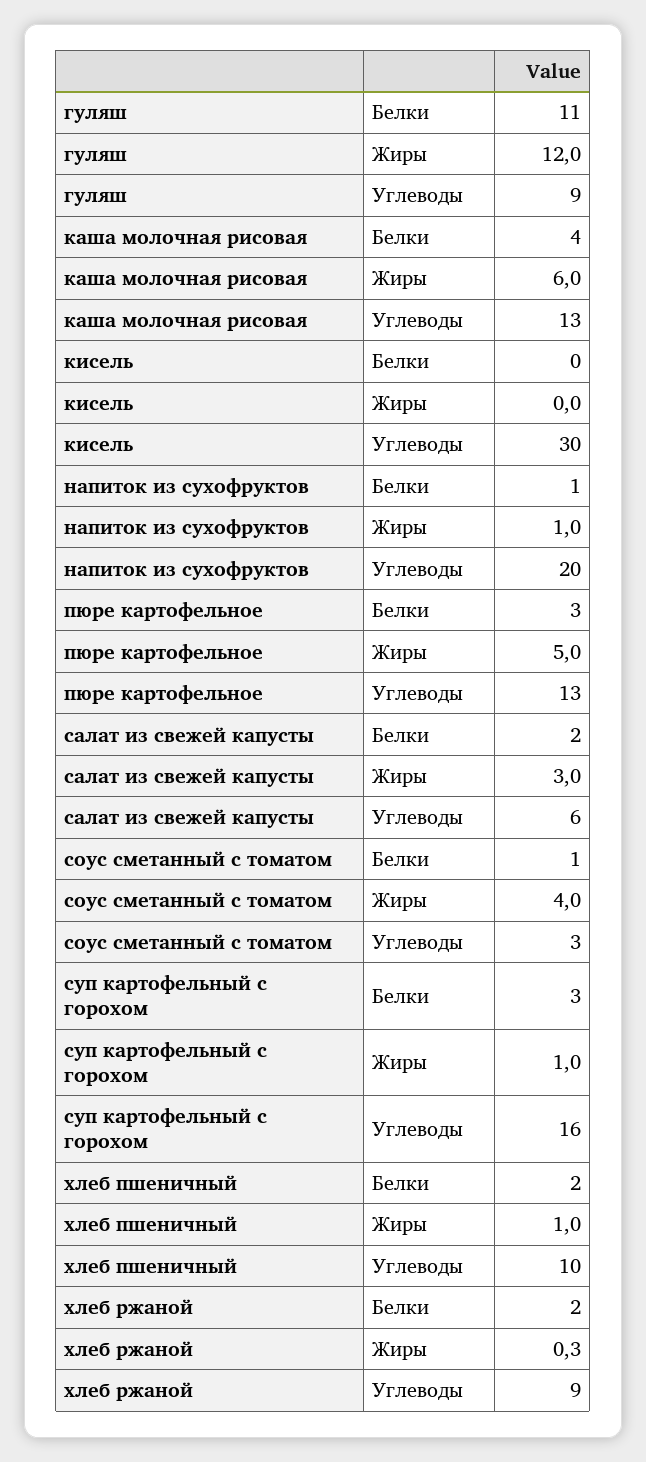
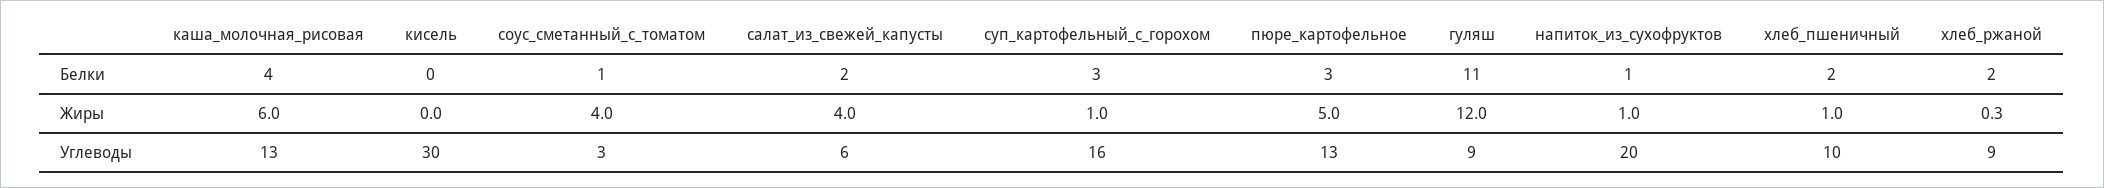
салат из свежей капусты, Жиры: 3 -> 4

